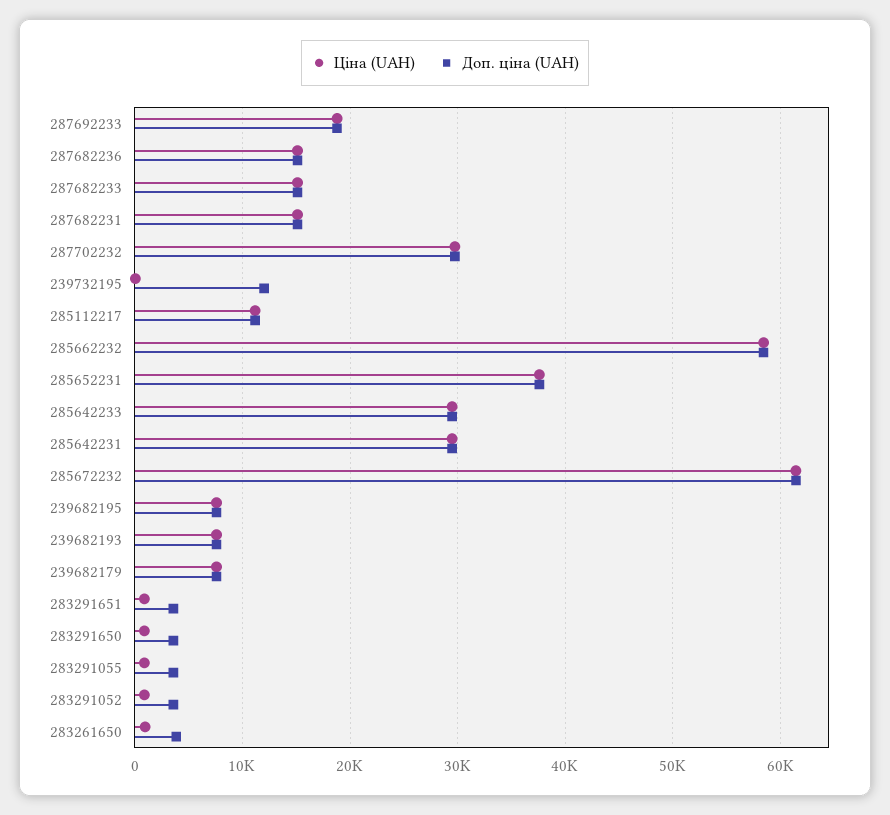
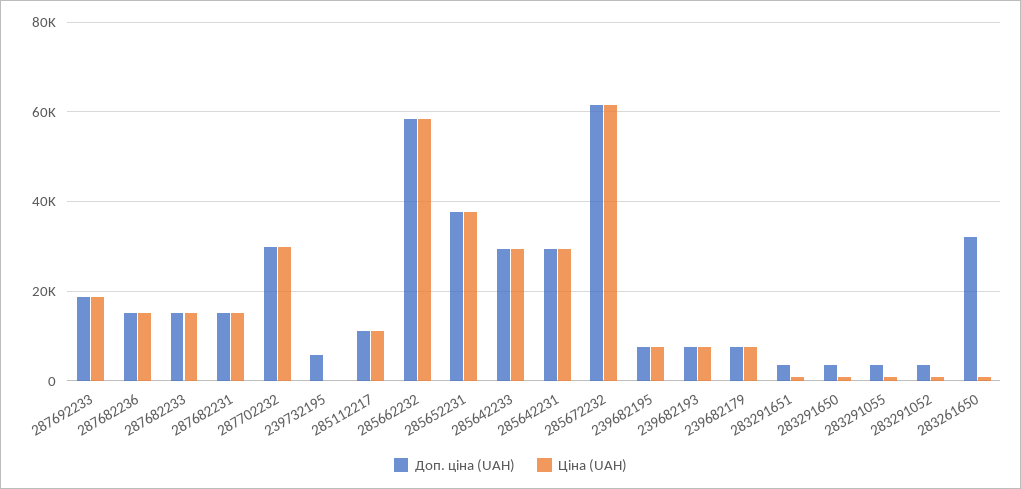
Доп. ціна (UAH), 239732195: 12000 -> 6000
Доп. ціна (UAH), 283261650: 4000 -> 32000

